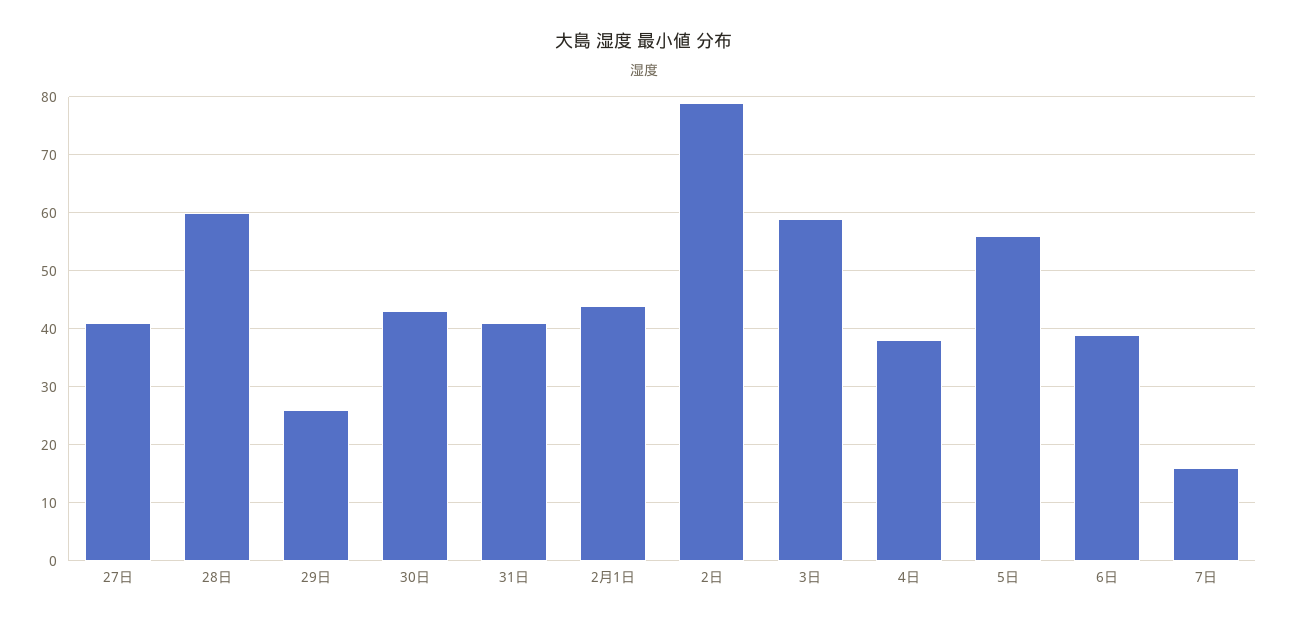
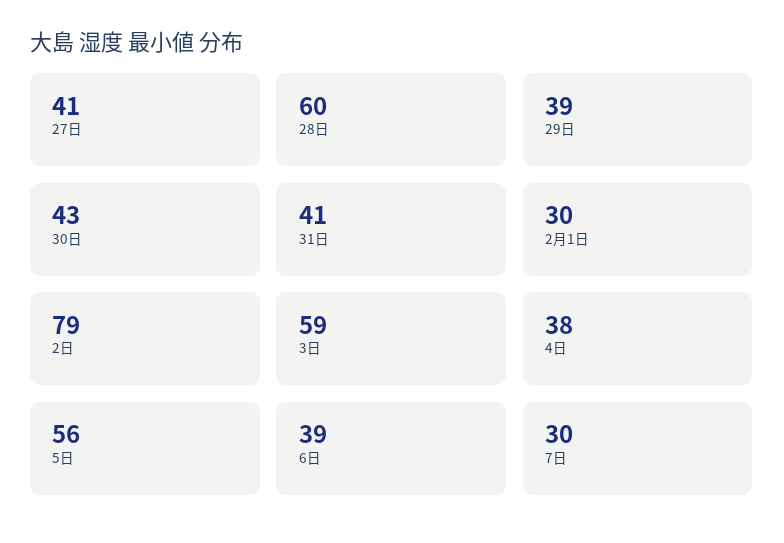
29日: 25 -> 39
2月1日: 45 -> 30
7日: 15 -> 30

